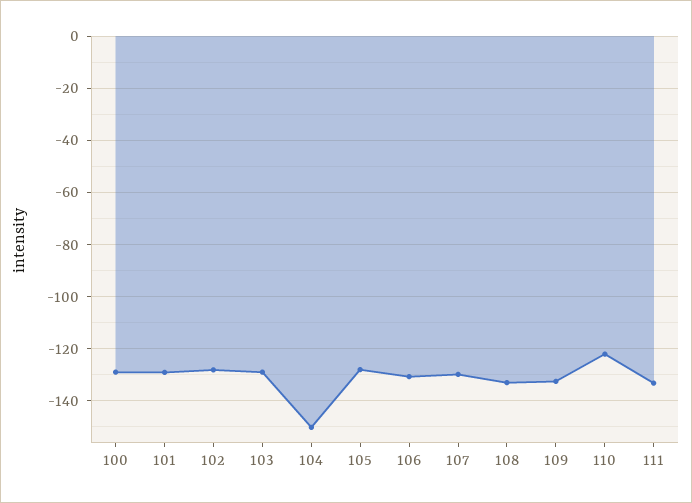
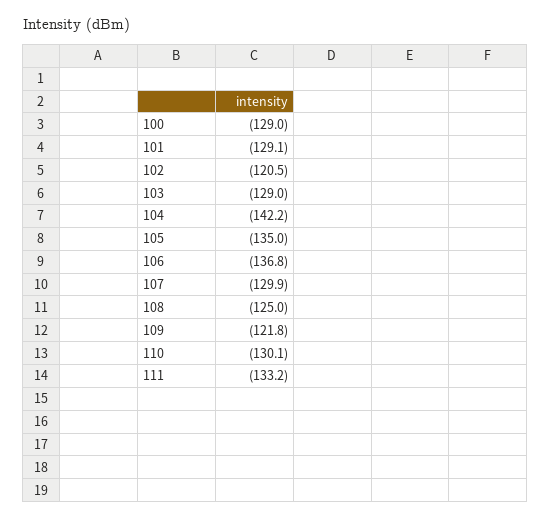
102: -127.5 -> -120.5
104: -150 -> -142.2
105: -127.5 -> -135
106: -130 -> -136.8
108: -132.5 -> -125
109: -132.5 -> -121.8
110: -122.5 -> -130.1

